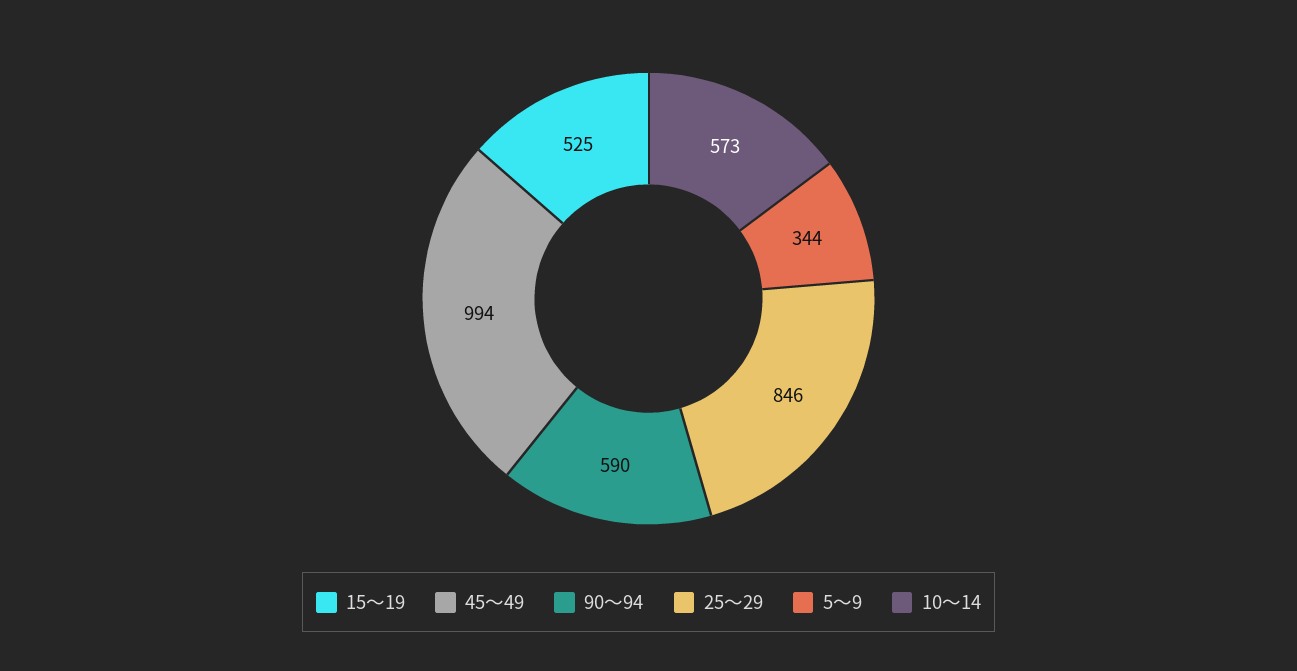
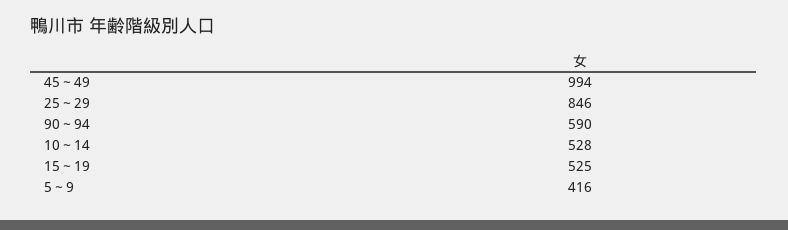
5～9: 344 -> 416
10～14: 573 -> 528

